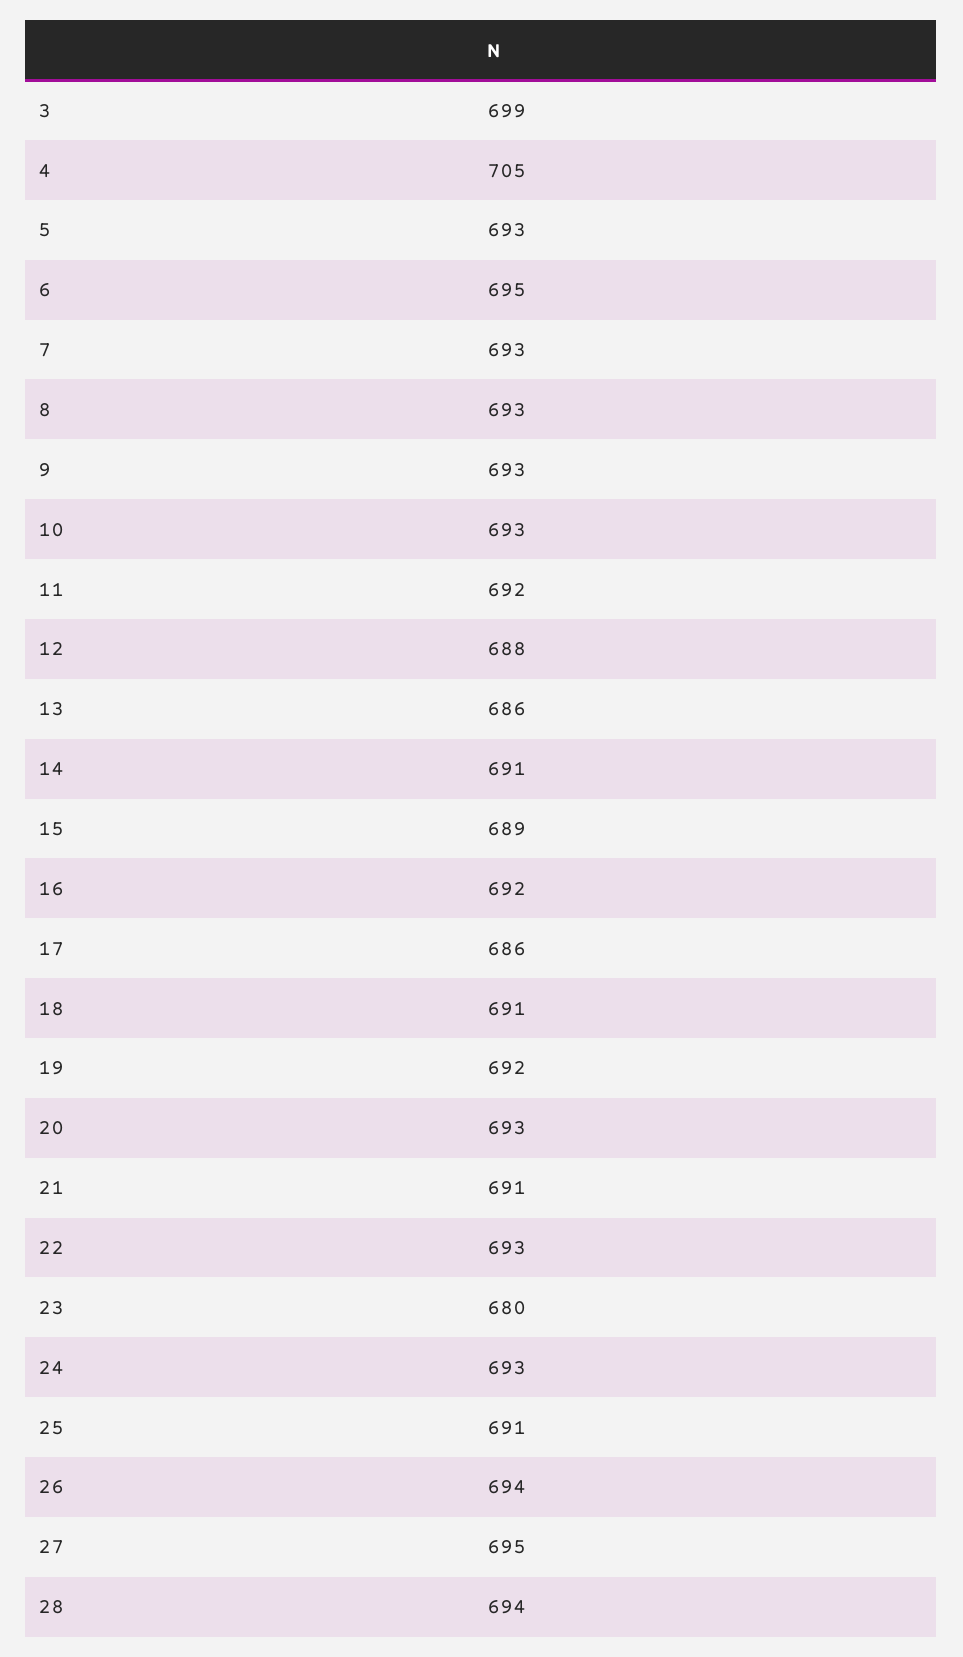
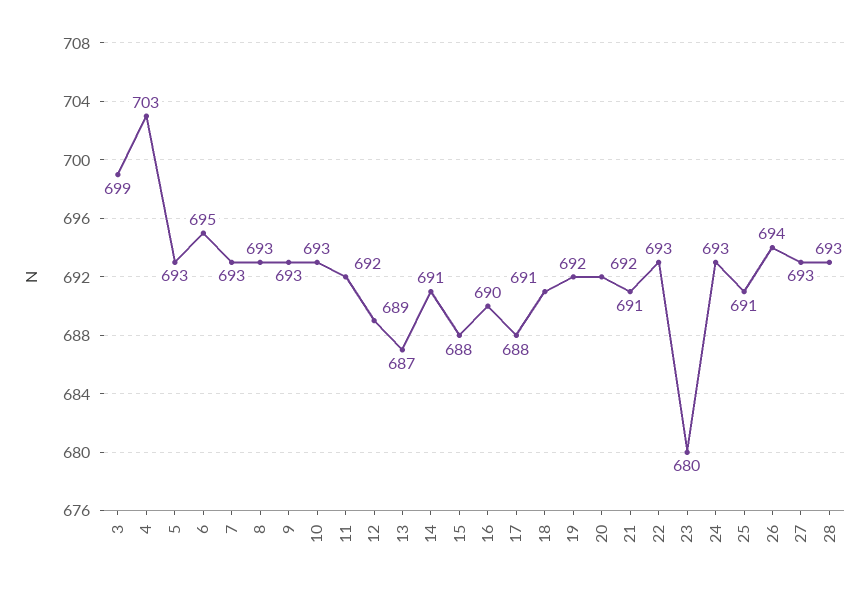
4: 705 -> 703
12: 688 -> 689
13: 686 -> 687
15: 689 -> 688
16: 692 -> 690
17: 686 -> 688
20: 693 -> 692
27: 695 -> 693
28: 694 -> 693

